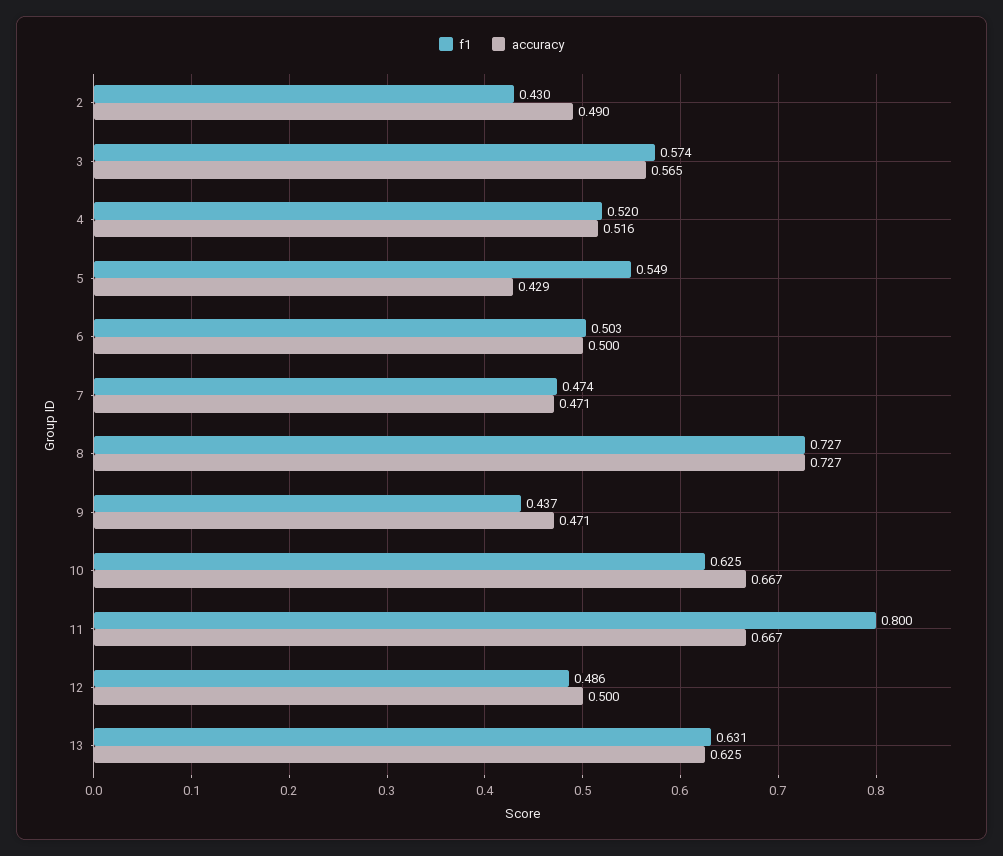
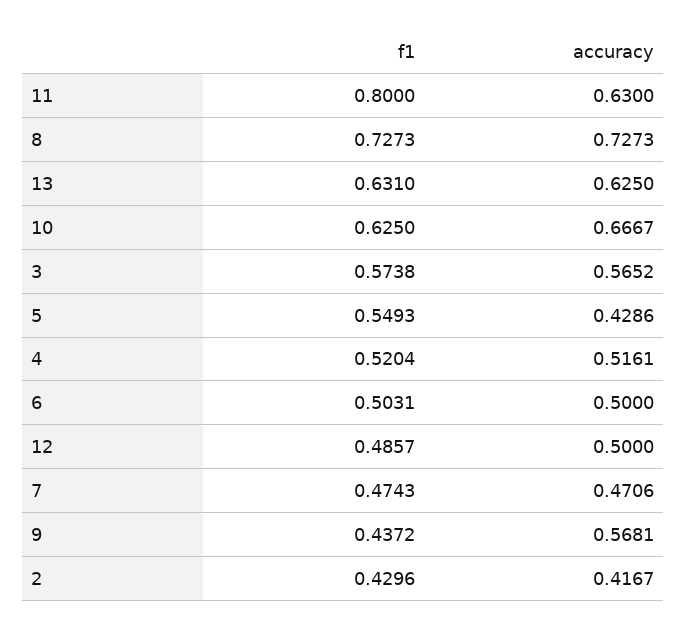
accuracy, 2: 0.49 -> 0.4167
accuracy, 9: 0.471 -> 0.5681
accuracy, 11: 0.667 -> 0.63

